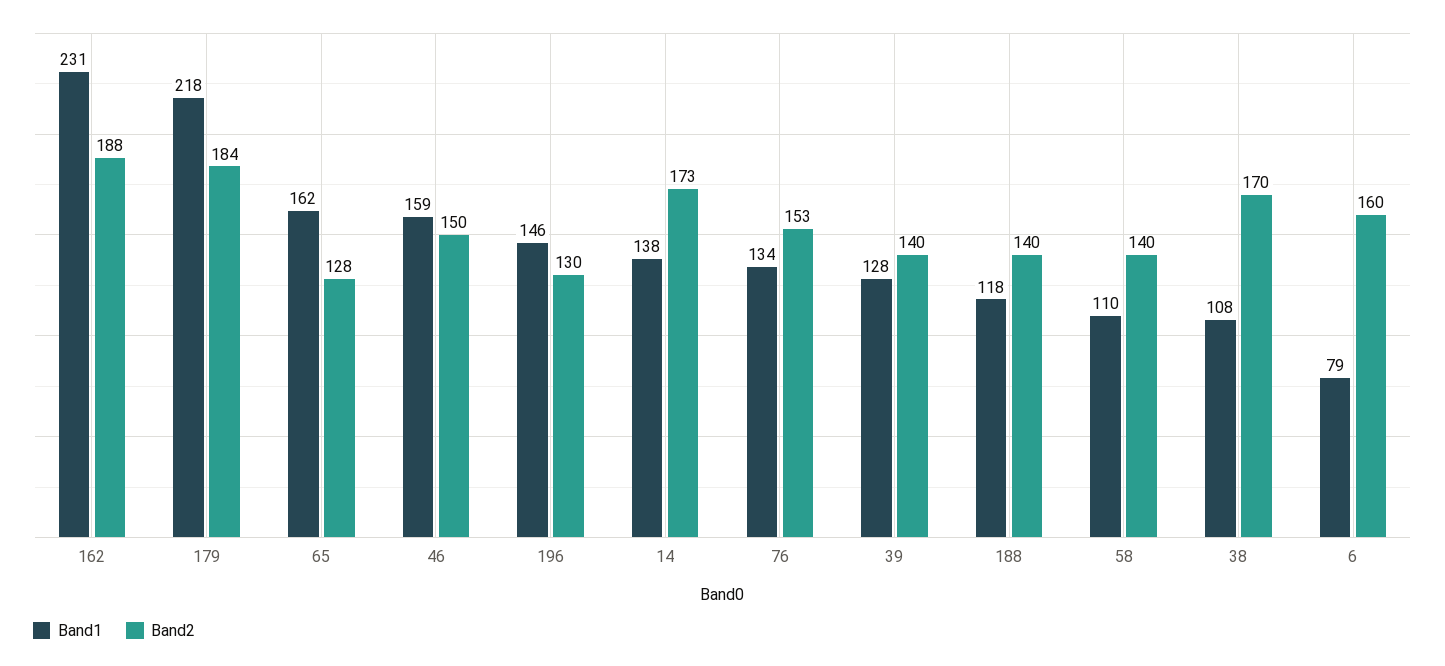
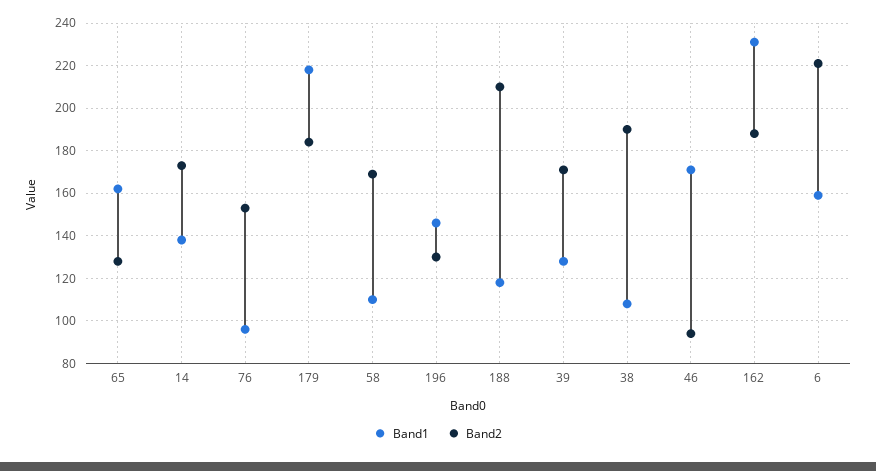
Band1, 46: 159 -> 170
Band2, 46: 150 -> 95
Band1, 76: 134 -> 95
Band2, 39: 140 -> 170
Band2, 188: 140 -> 210
Band2, 58: 140 -> 170
Band2, 38: 170 -> 190
Band1, 6: 79 -> 160
Band2, 6: 160 -> 220

